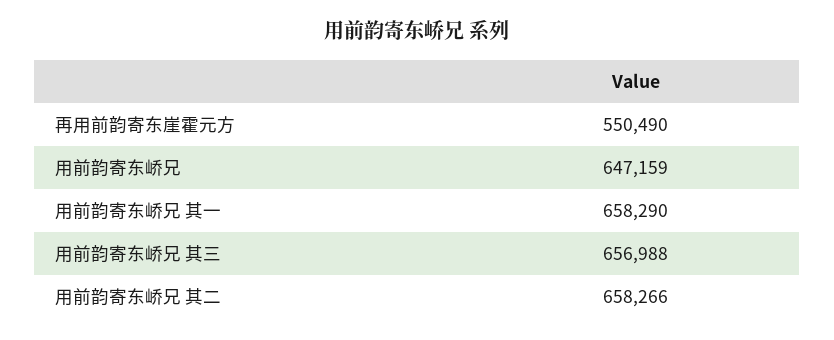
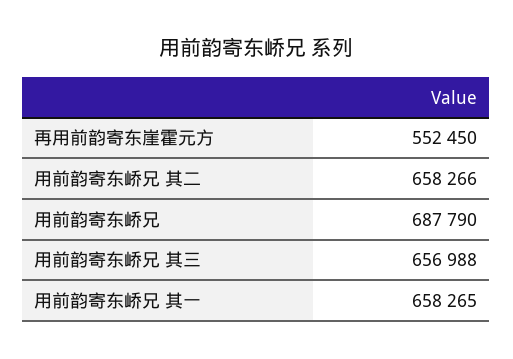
再用前韵寄东崖霍元方: 550490 -> 552450
用前韵寄东峤兄: 647159 -> 687790
用前韵寄东峤兄 其一: 658290 -> 658265

